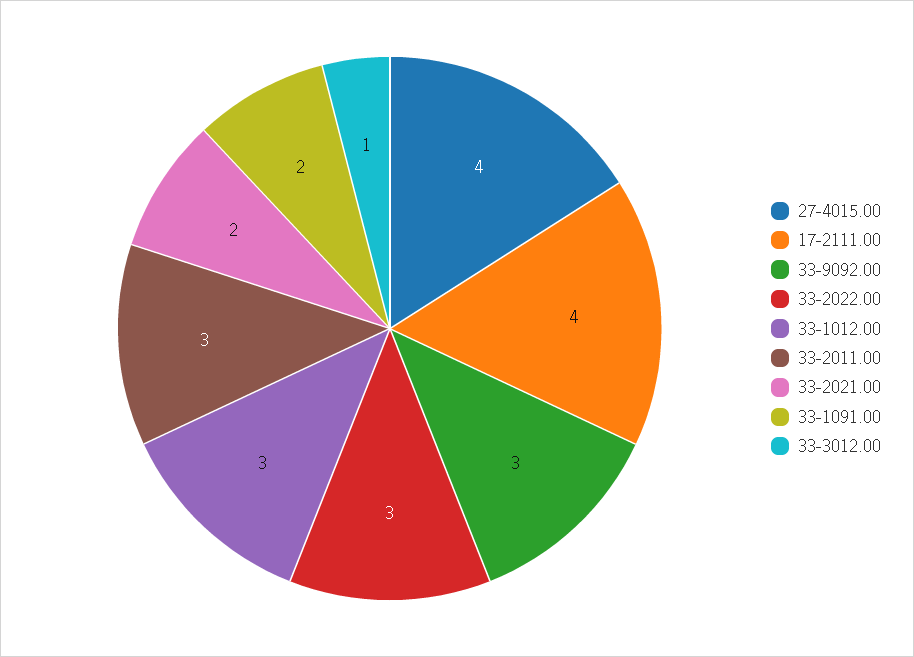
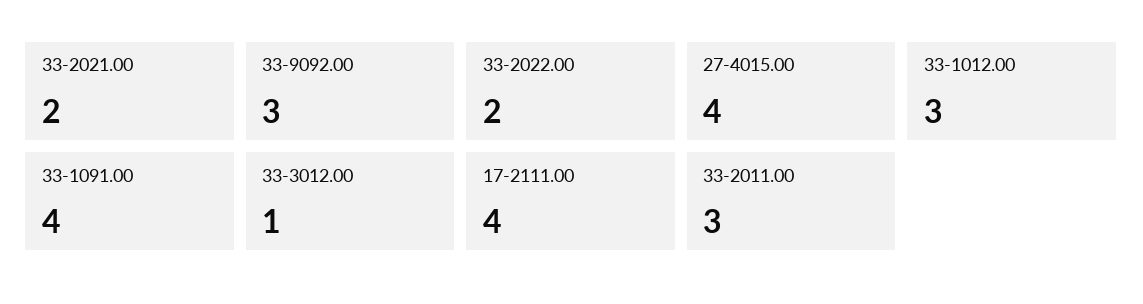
33-2022.00: 3 -> 2
33-1091.00: 2 -> 4

